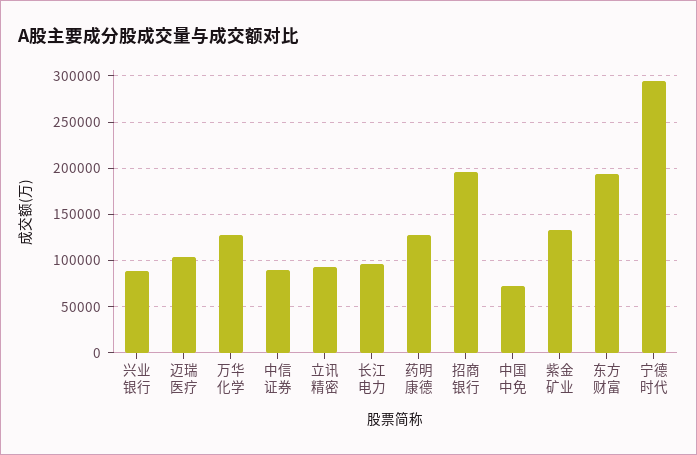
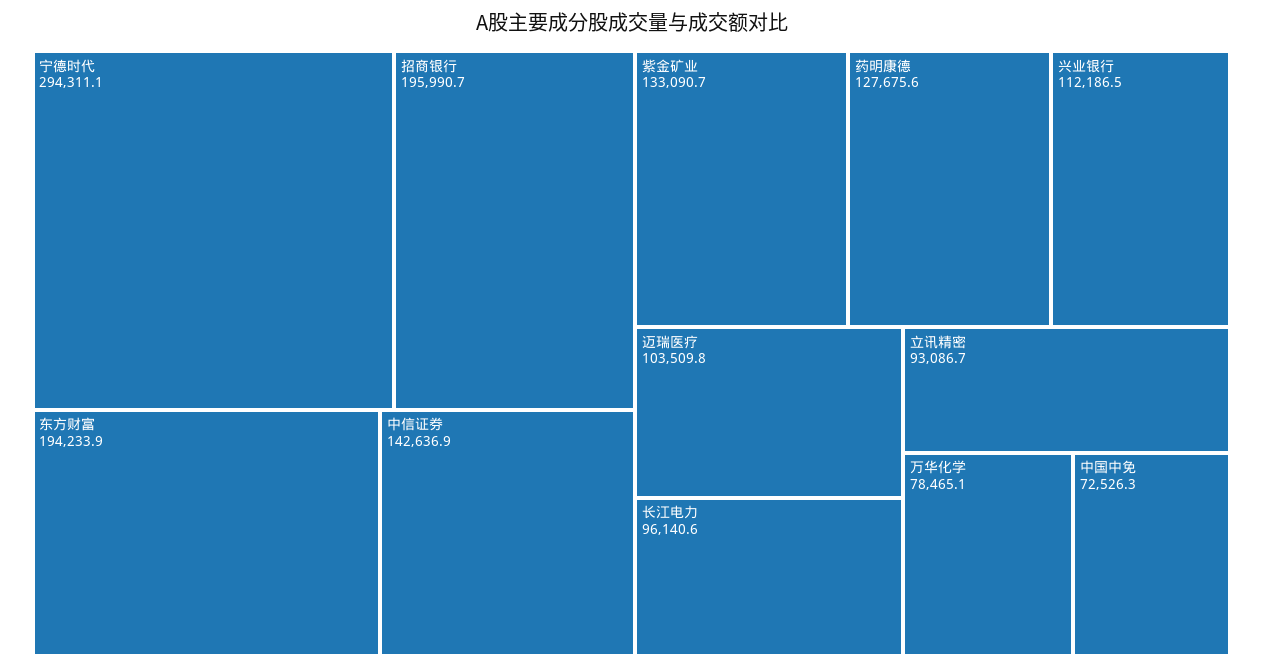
兴业银行: 90000 -> 112186.5
万华化学: 130000 -> 78465.1
中信证券: 90000 -> 142636.9

